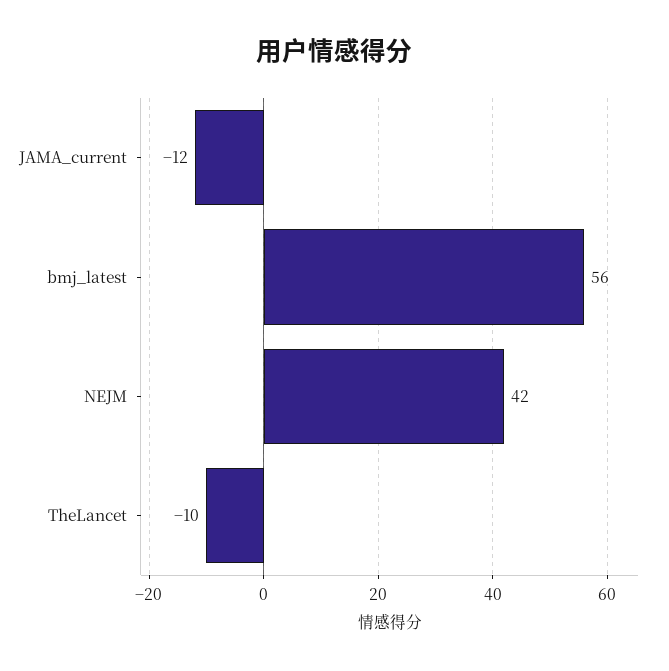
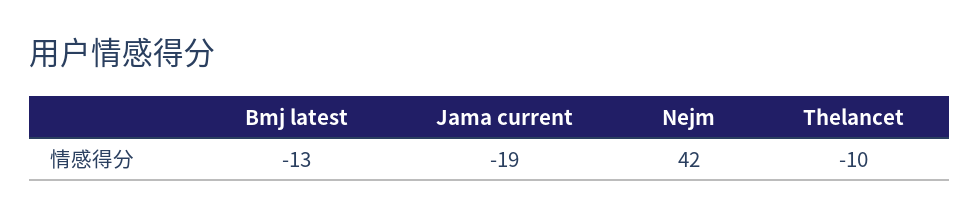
JAMA_current: -12 -> -19
bmj_latest: 56 -> -13

